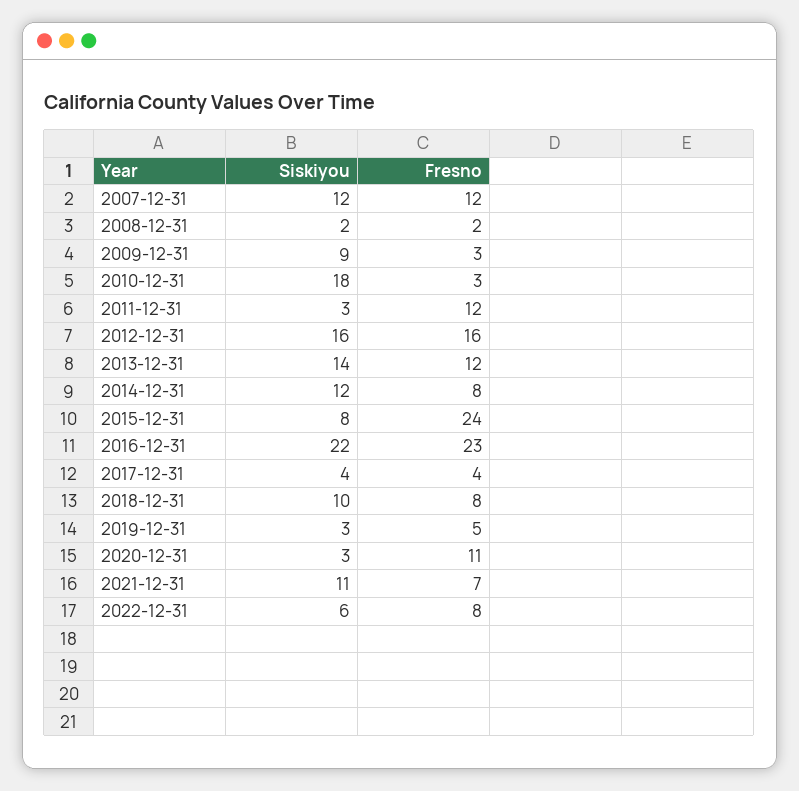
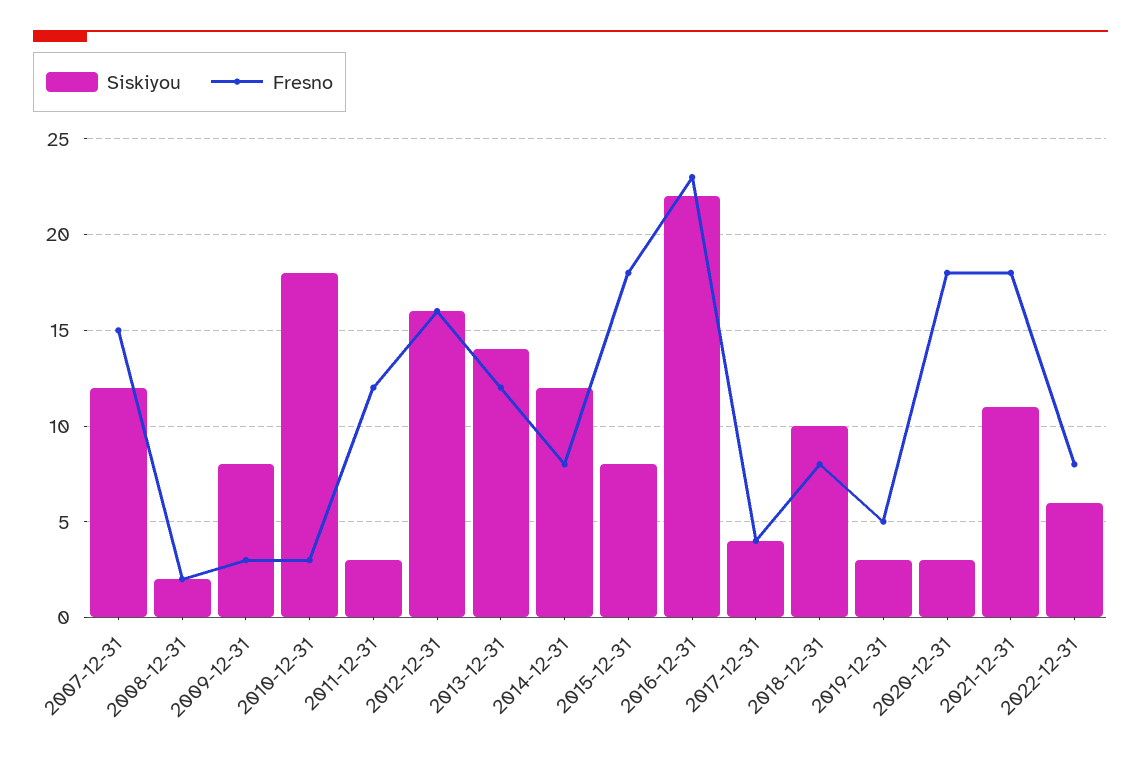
Fresno, 2007-12-31: 12 -> 15
Siskiyou, 2009-12-31: 9 -> 8
Fresno, 2015-12-31: 24 -> 18
Fresno, 2020-12-31: 11 -> 18
Fresno, 2021-12-31: 7 -> 18

